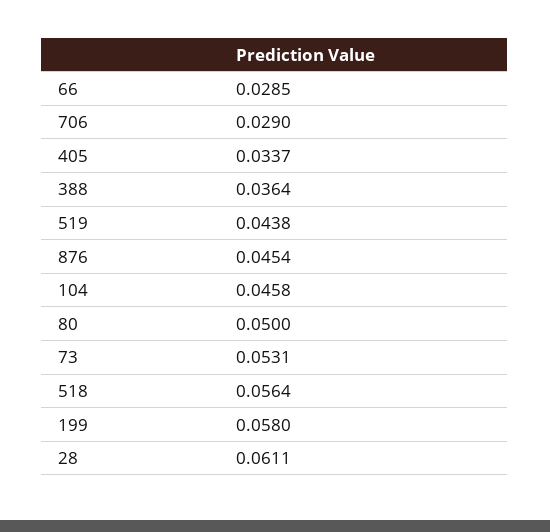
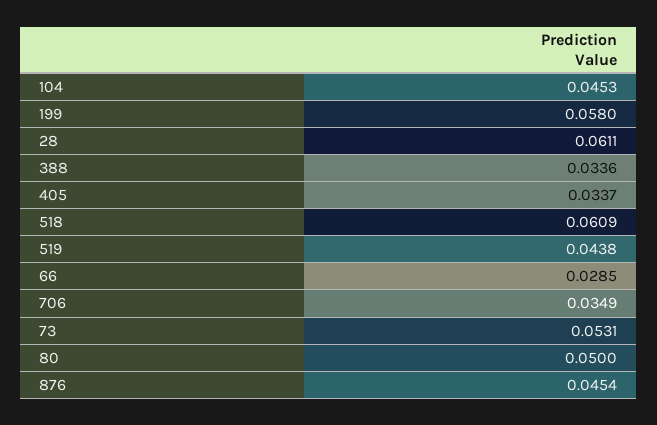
706: 0.029 -> 0.0349
388: 0.0364 -> 0.0336
104: 0.0458 -> 0.0453
518: 0.0564 -> 0.0609

